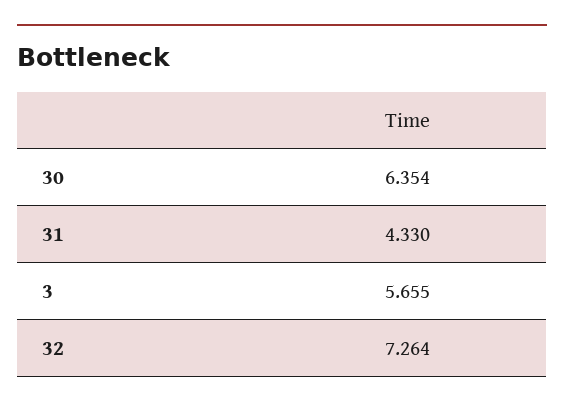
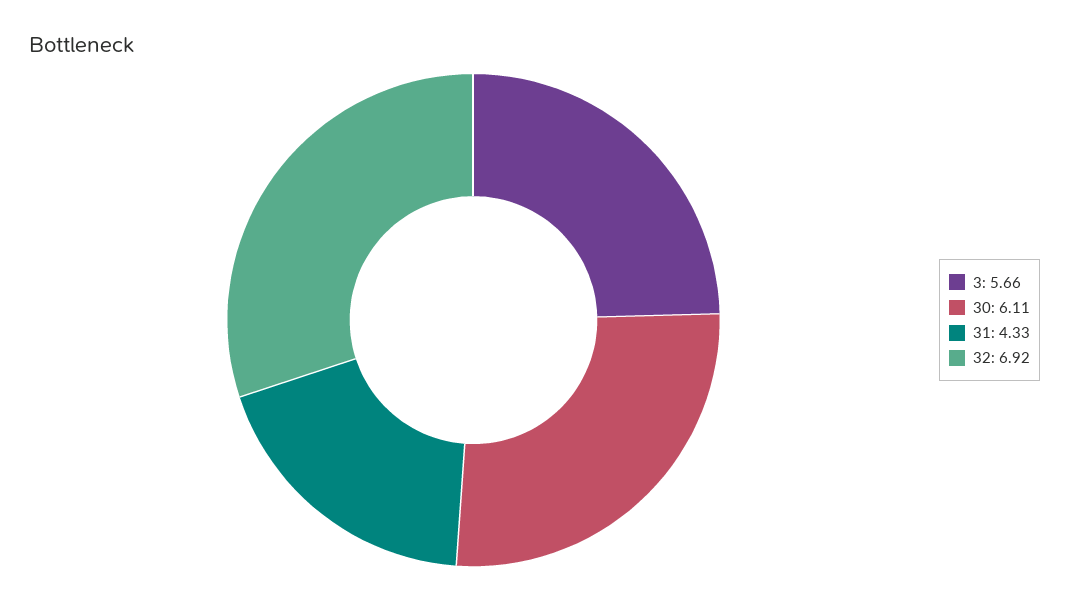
30: 6.354 -> 6.11
32: 7.264 -> 6.92

